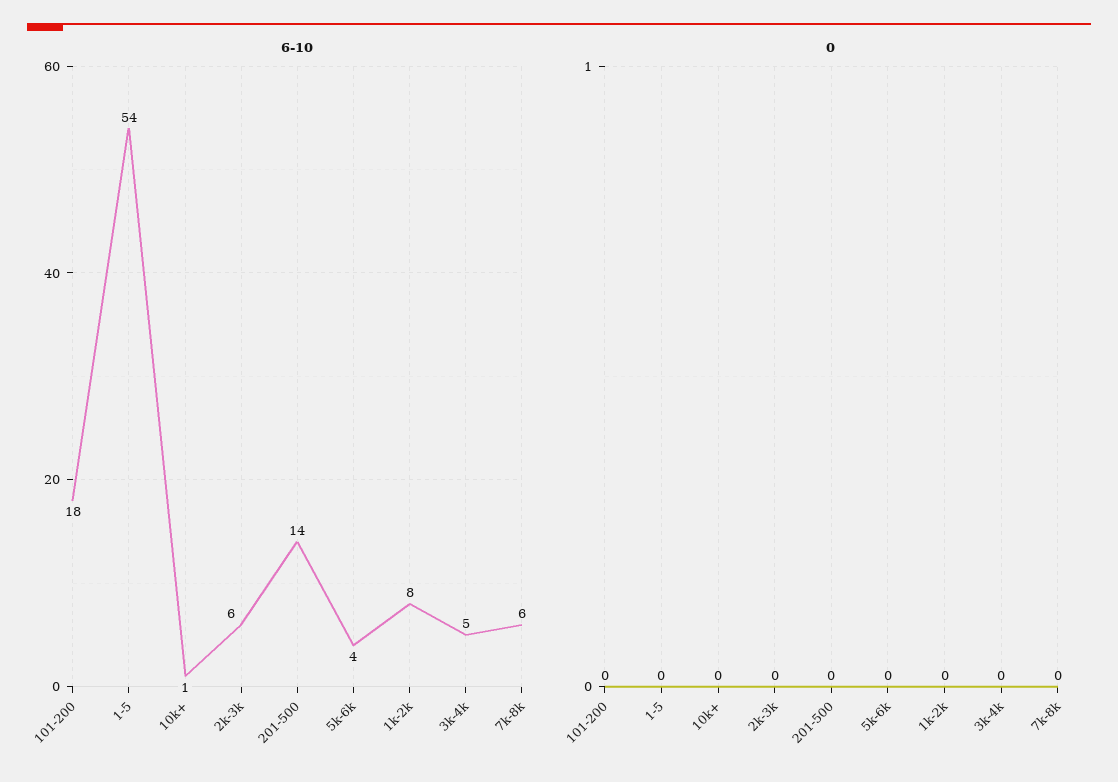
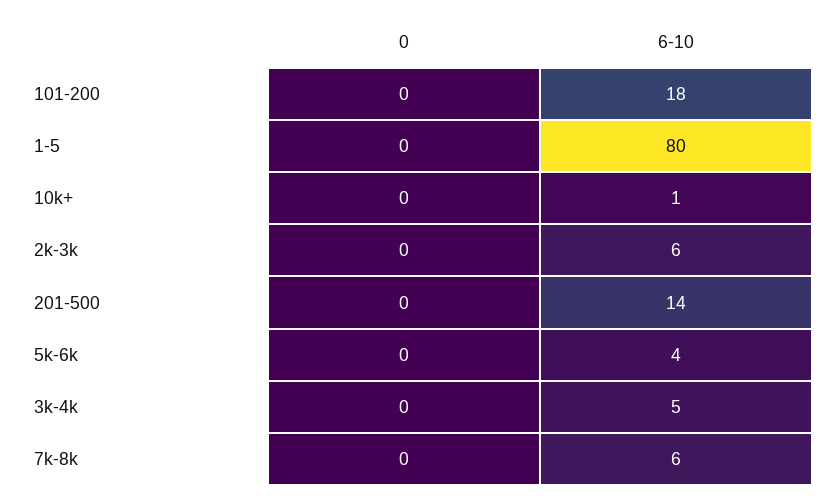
6-10, 1-5: 54 -> 80
6-10, 1k-2k: 8 -> none
0, 1k-2k: 0 -> none

